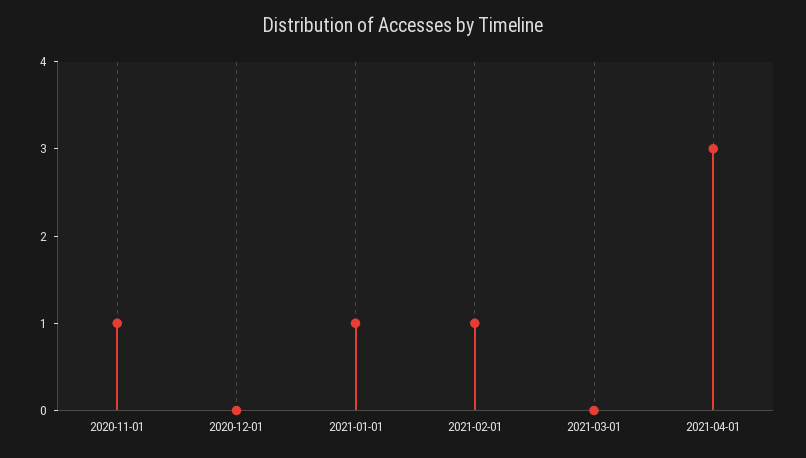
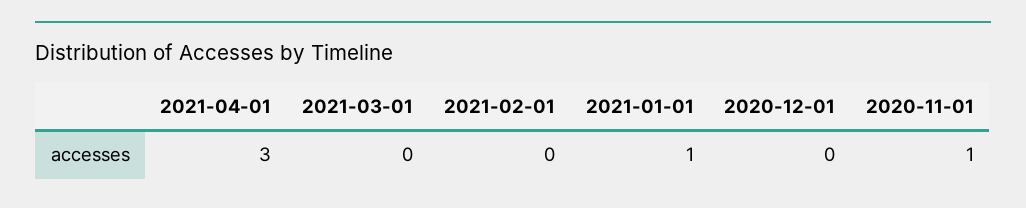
2021-02-01: 1 -> 0

